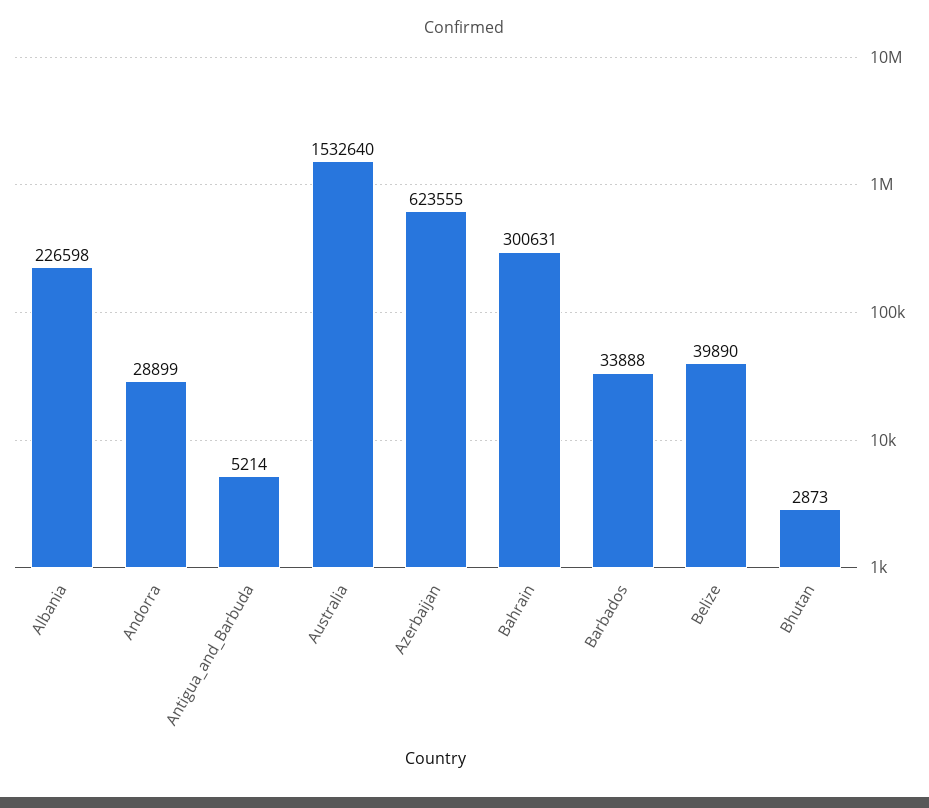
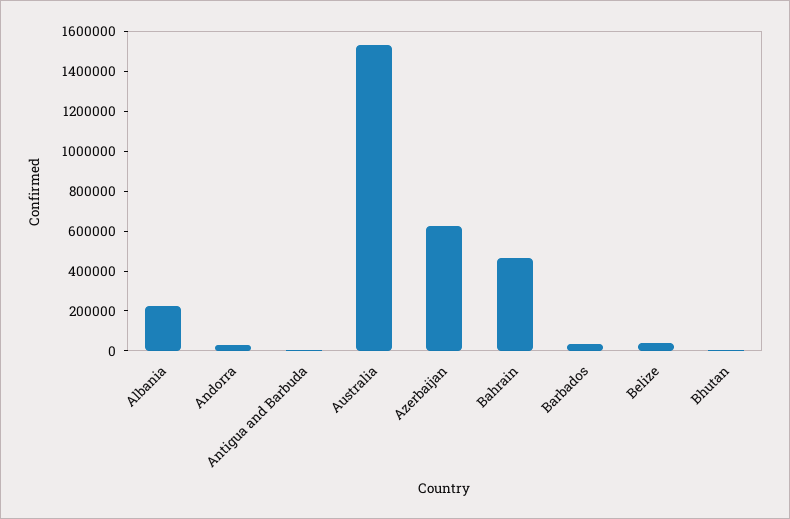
Bahrain: 300631 -> 450000

